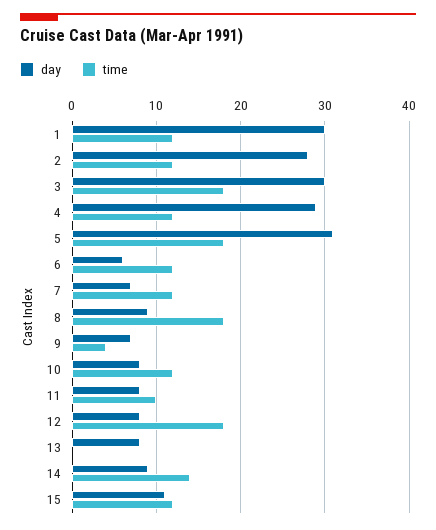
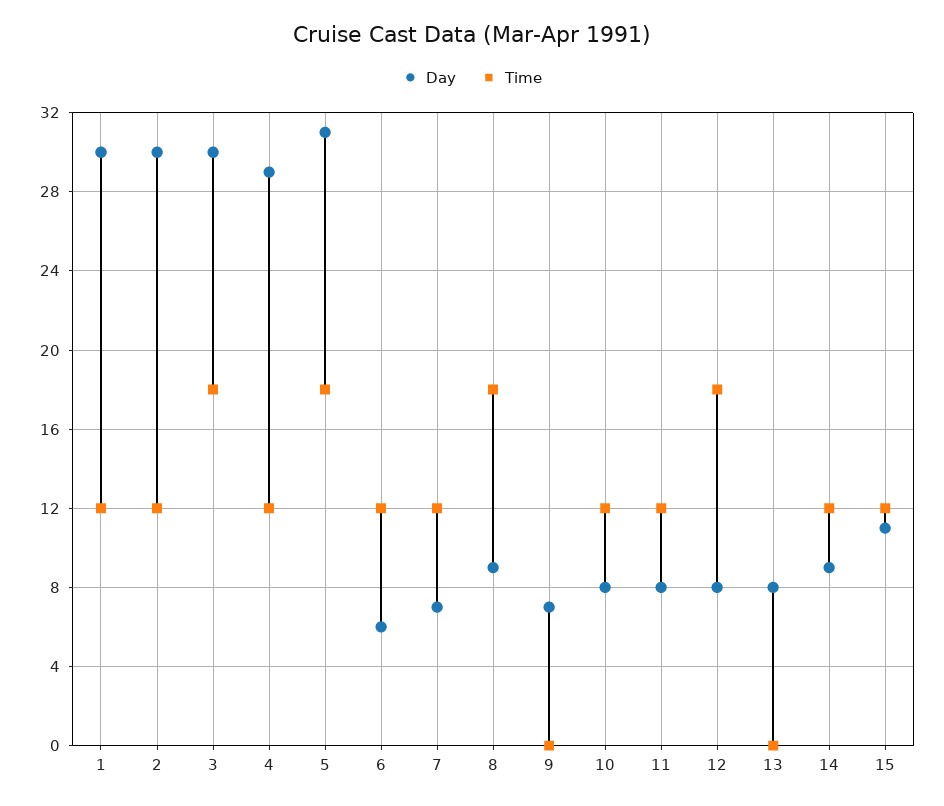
day, 2: 28 -> 30
time, 9: 4 -> 0
time, 11: 10 -> 12
time, 14: 14 -> 12

